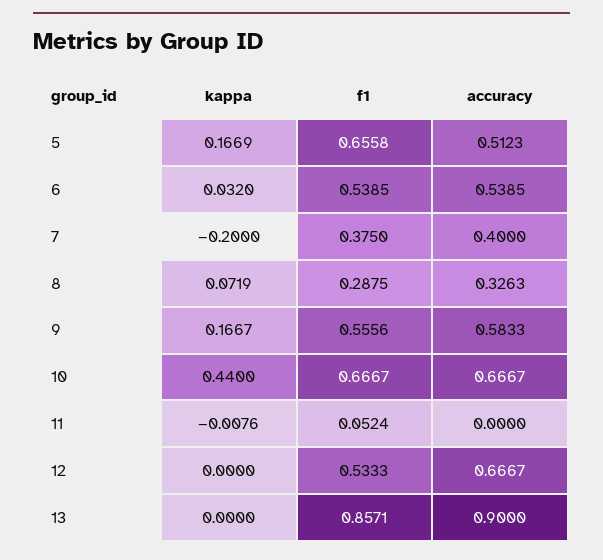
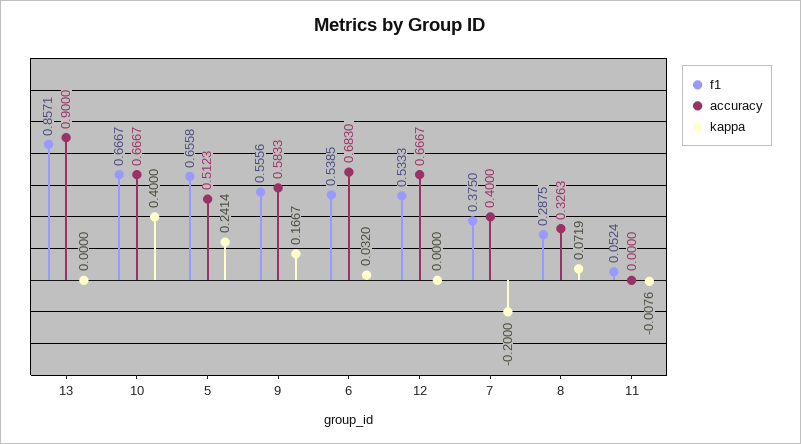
kappa, 5: 0.1669 -> 0.2414
accuracy, 6: 0.5385 -> 0.683
kappa, 10: 0.44 -> 0.4

